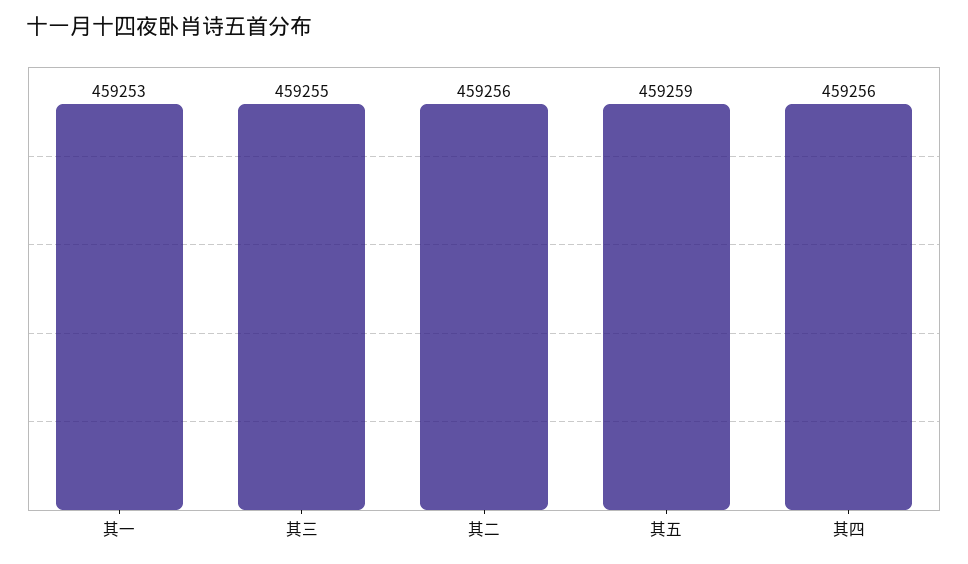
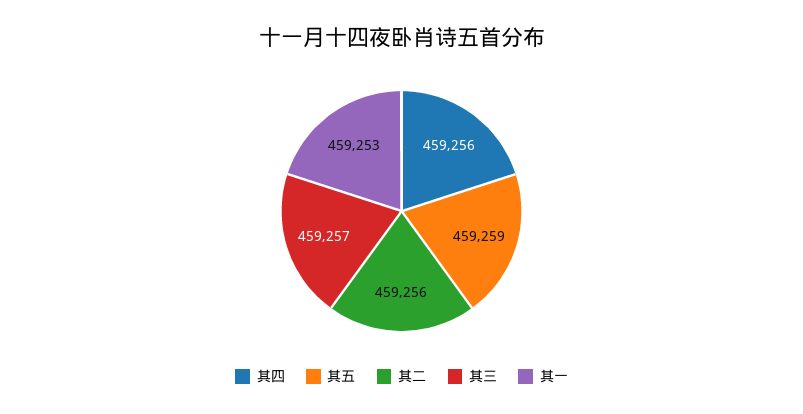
其三: 459255 -> 459257

